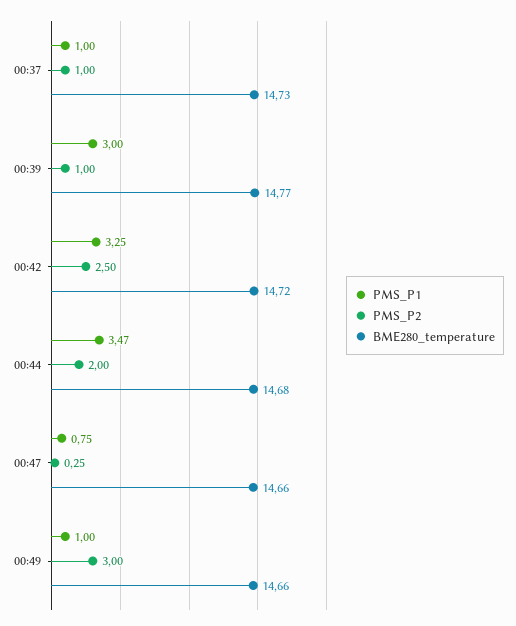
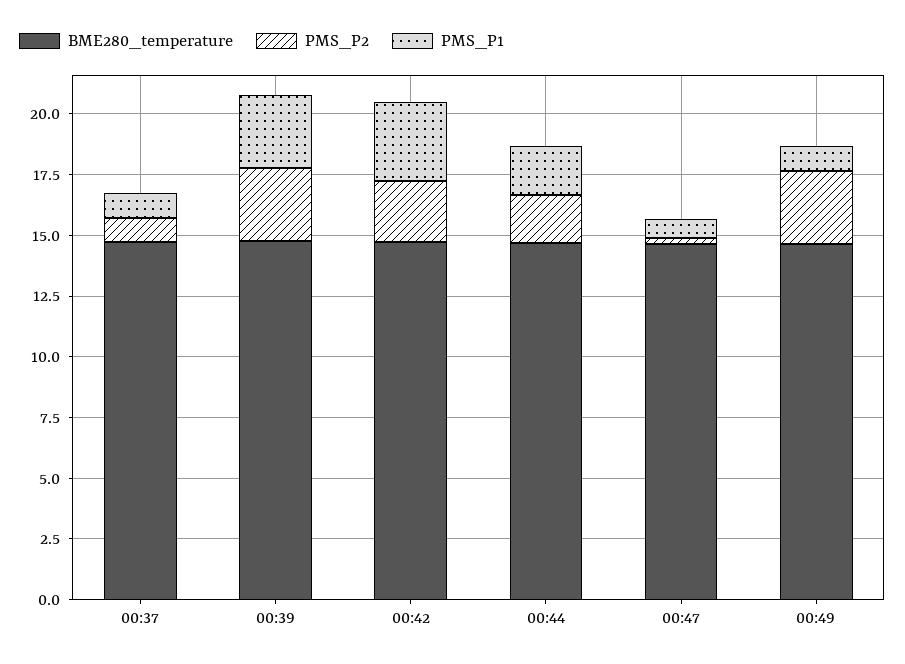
PMS_P2, 00:39: 1 -> 3
PMS_P1, 00:44: 3.47 -> 2

